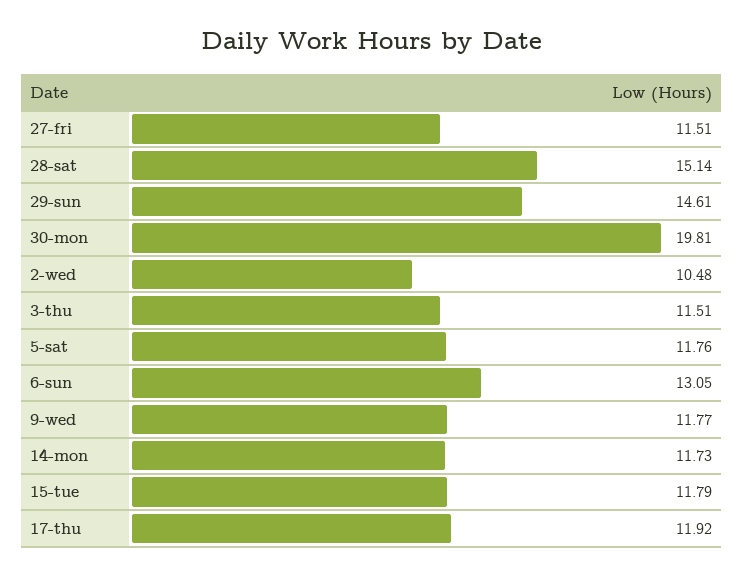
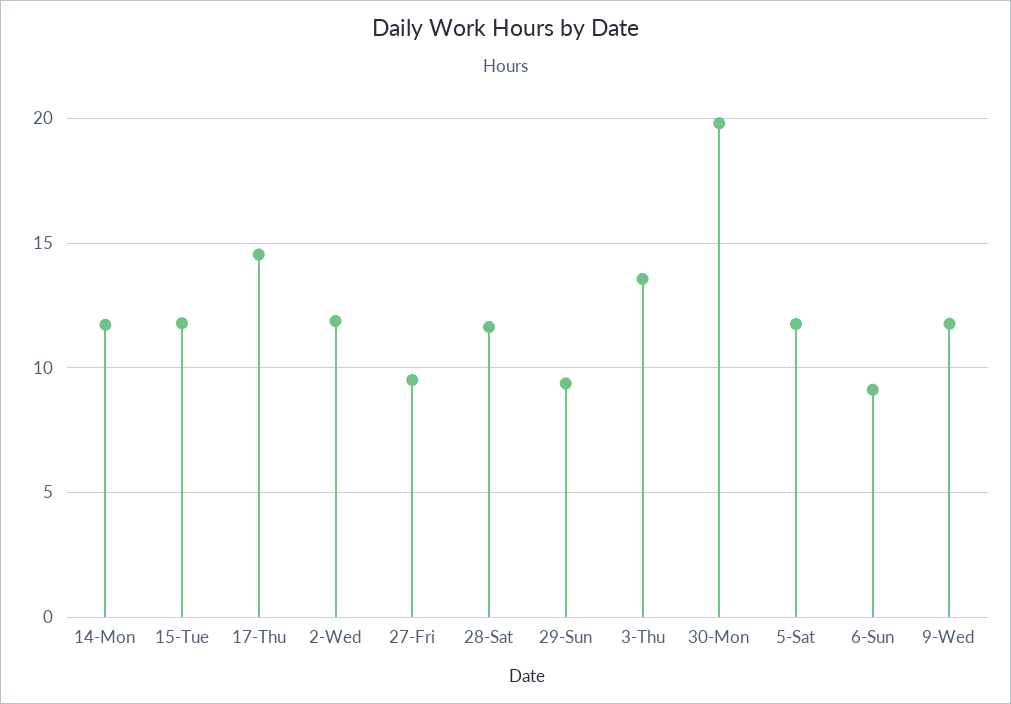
27-fri: 11.51 -> 9.5
28-sat: 15.14 -> 11.5
29-sun: 14.61 -> 9.5
2-wed: 10.48 -> 12
3-thu: 11.51 -> 13.5
6-sun: 13.05 -> 9
17-thu: 11.92 -> 14.5

